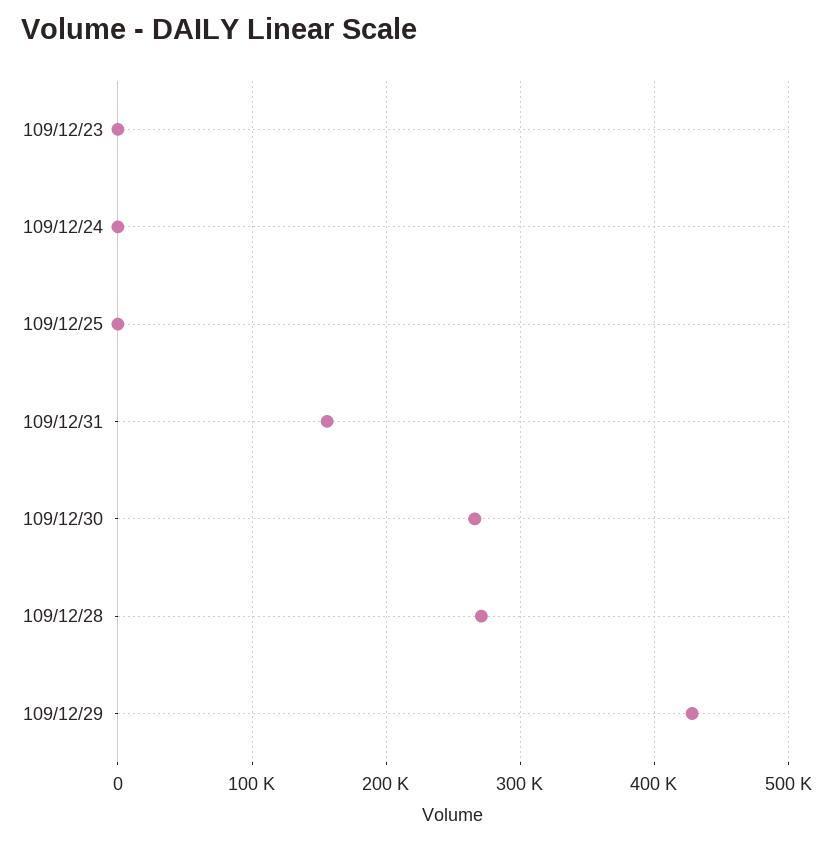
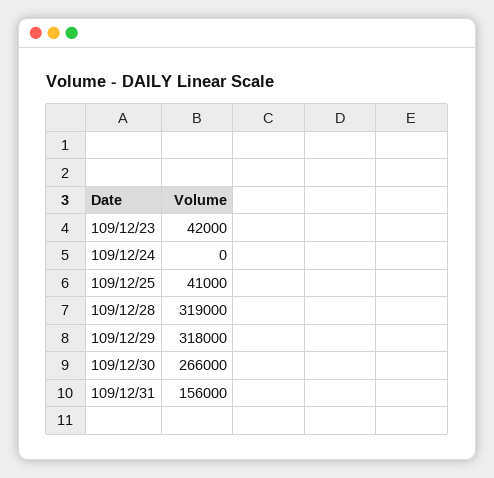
109/12/23: 0 -> 42000
109/12/25: 0 -> 41000
109/12/28: 270000 -> 319000
109/12/29: 430000 -> 318000

